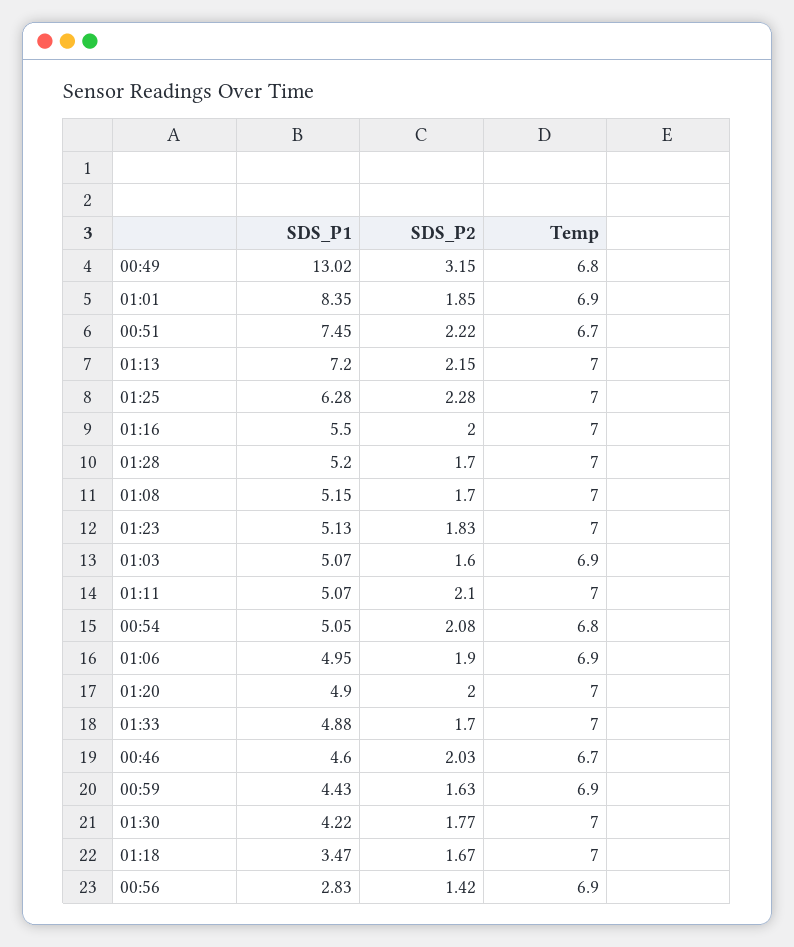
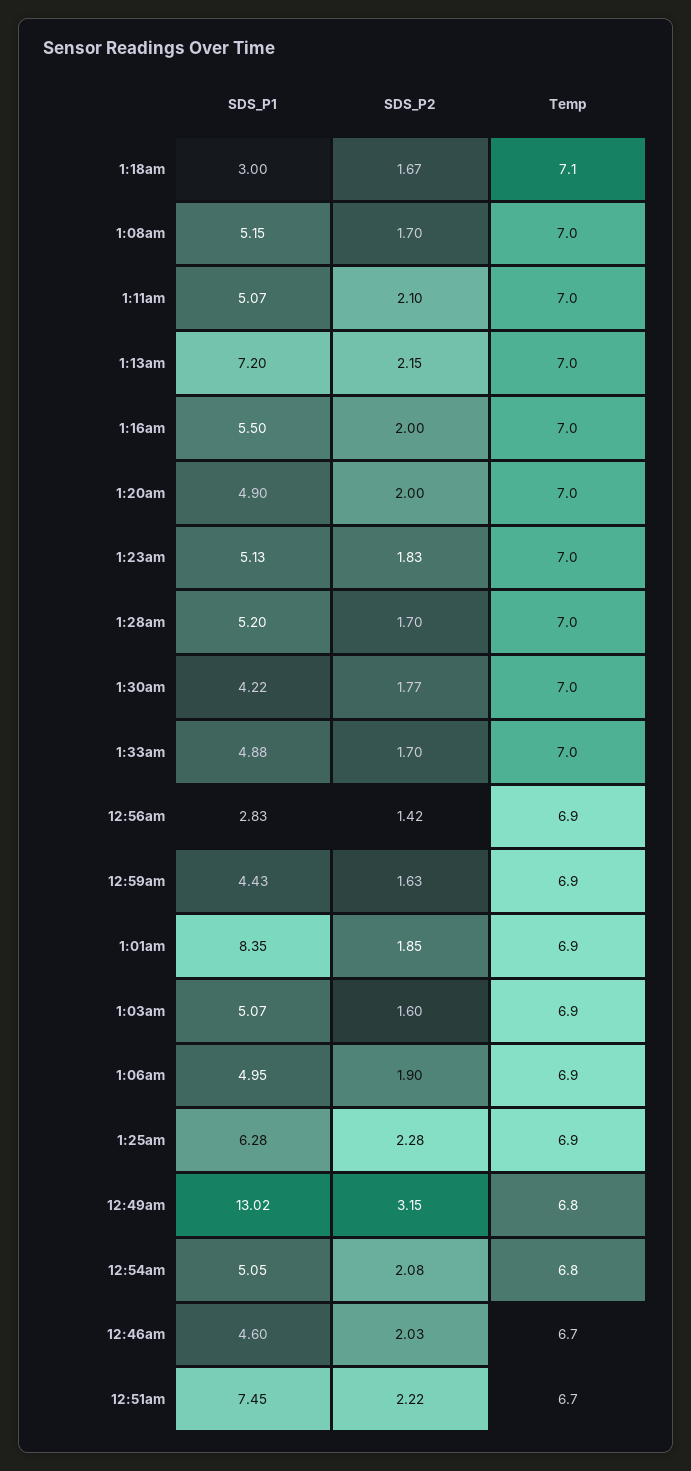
Temp, 01:25: 7 -> 6.9
SDS_P1, 01:18: 3.47 -> 3
Temp, 01:18: 7 -> 7.1

